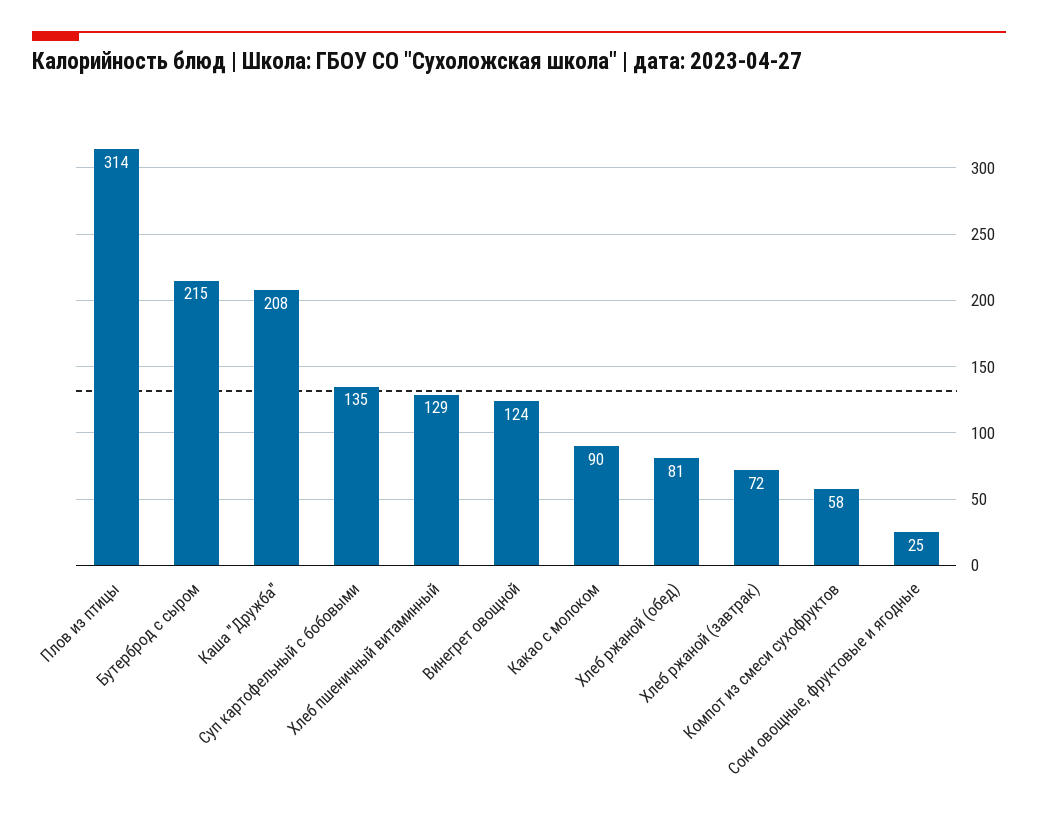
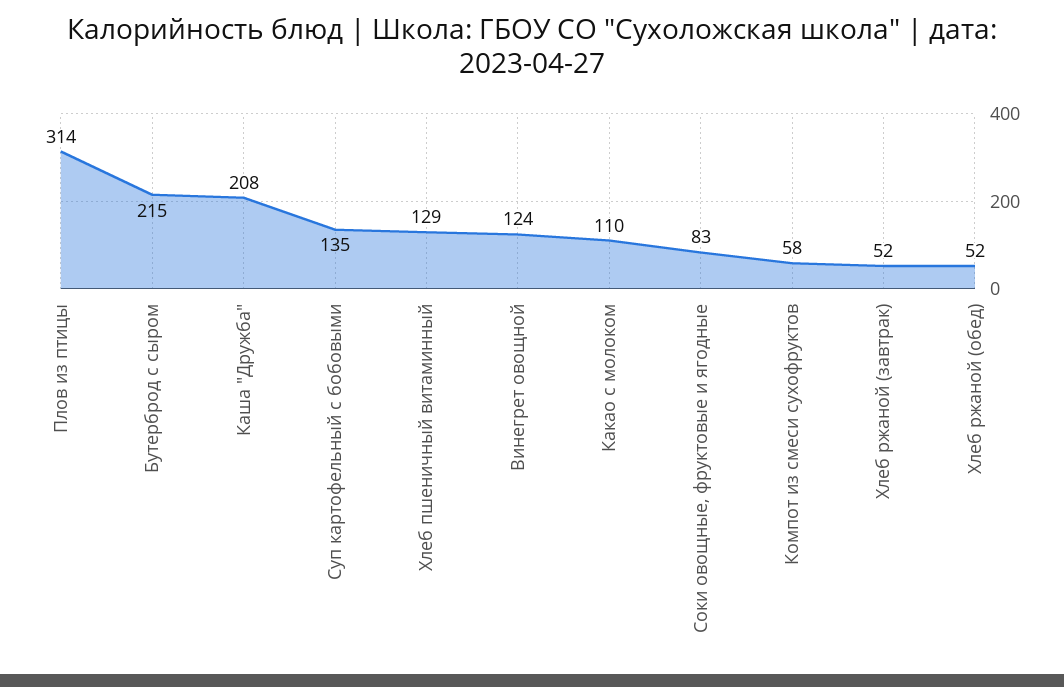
Какао с молоком: 90 -> 110
Хлеб ржаной (обед): 81 -> 52
Хлеб ржаной (завтрак): 72 -> 52
Соки овощные, фруктовые и ягодные: 25 -> 83

